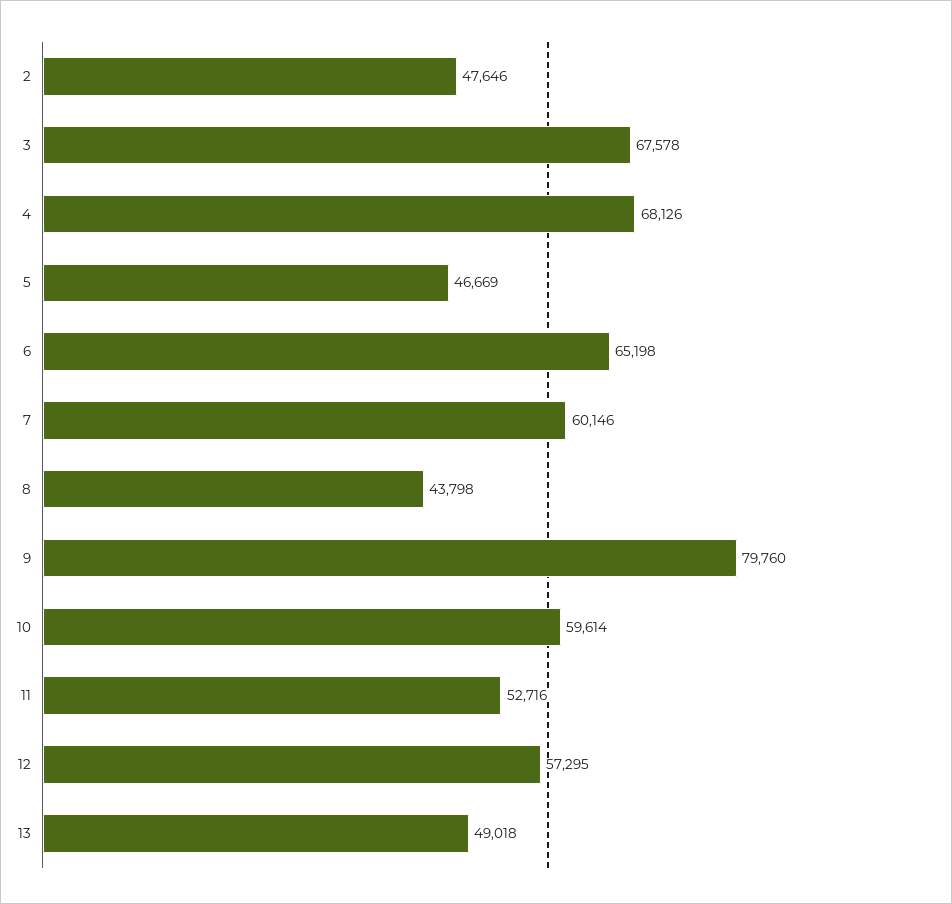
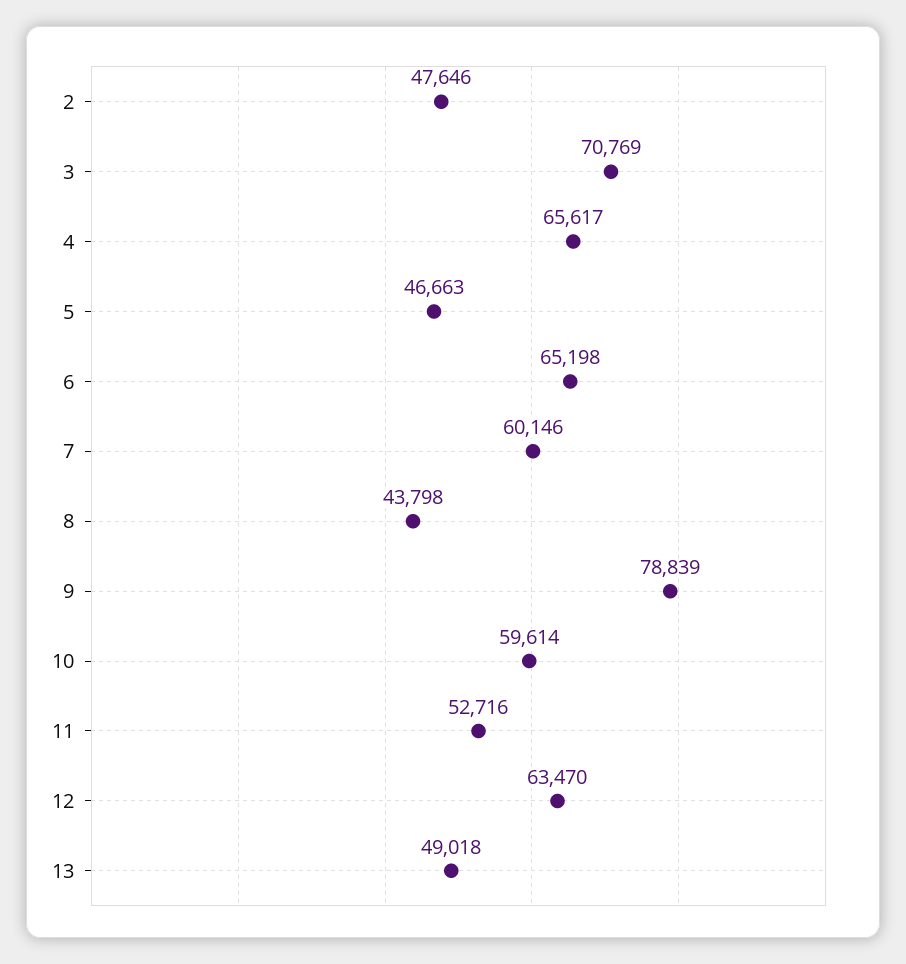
3: 67578 -> 70769
4: 68126 -> 65617
5: 46669 -> 46663
9: 79760 -> 78839
12: 57295 -> 63470

